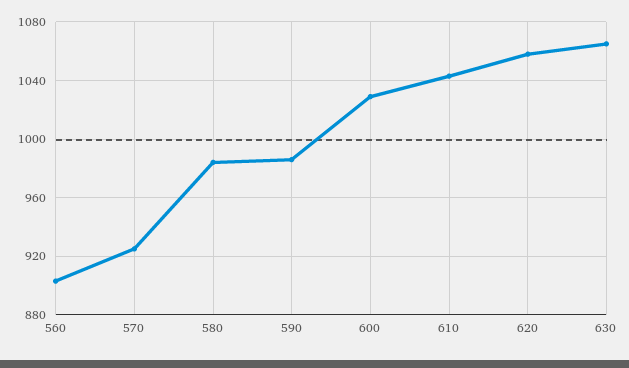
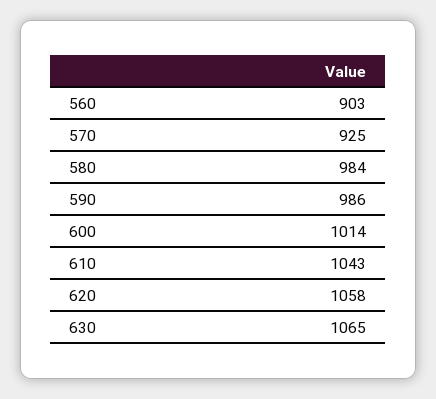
600: 1030 -> 1014

